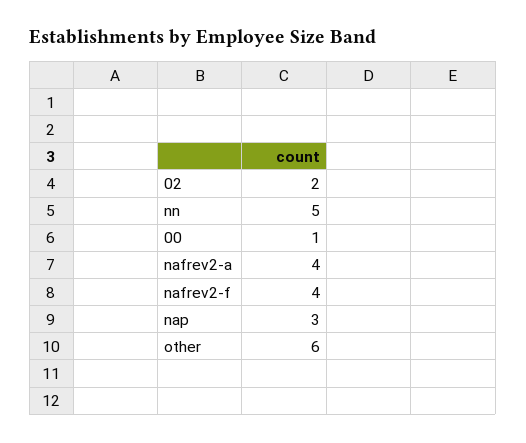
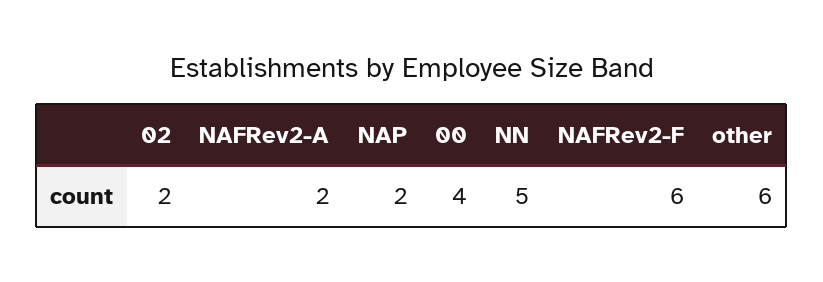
00: 1 -> 4
nafrev2-a: 4 -> 2
nafrev2-f: 4 -> 6
nap: 3 -> 2

